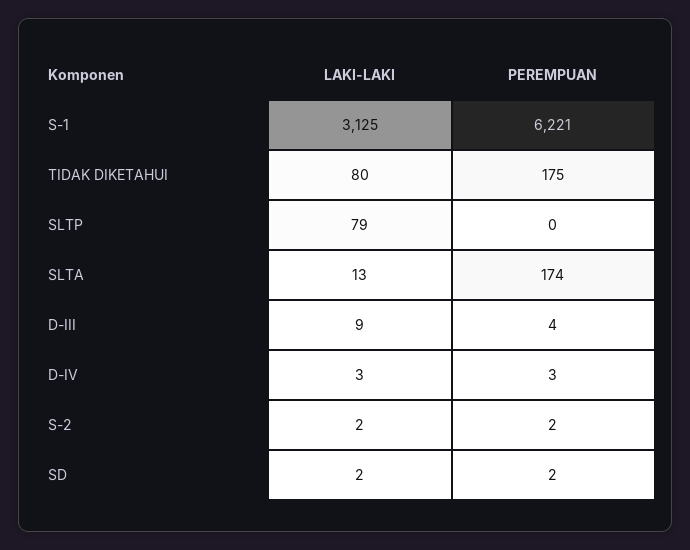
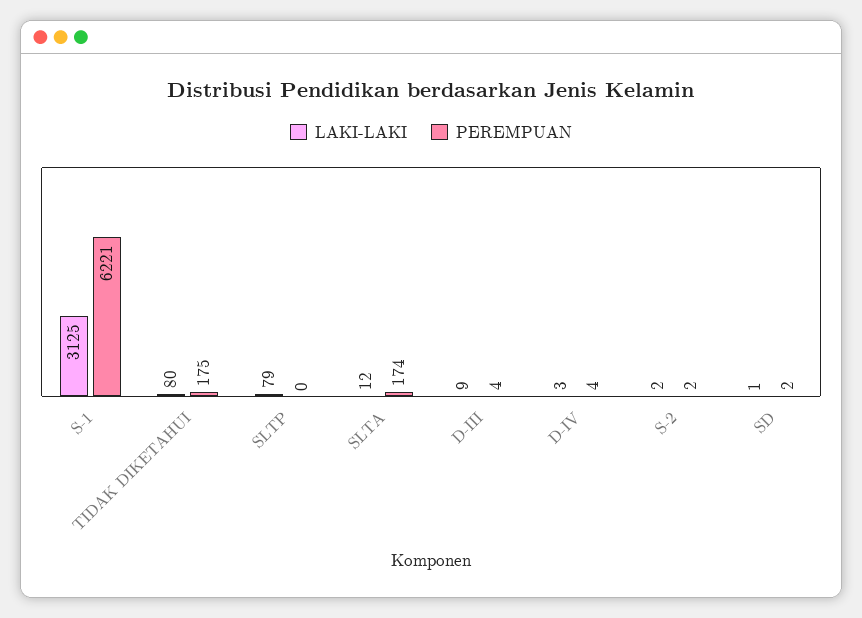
LAKI-LAKI, SLTA: 13 -> 12
PEREMPUAN, D-IV: 3 -> 4
LAKI-LAKI, SD: 2 -> 1

